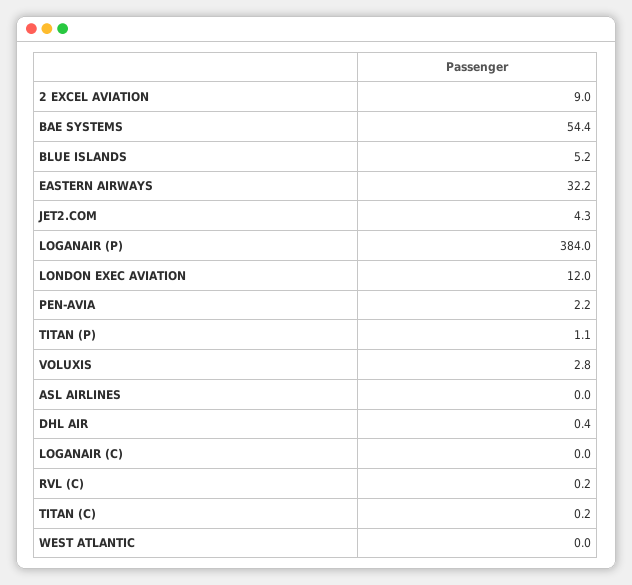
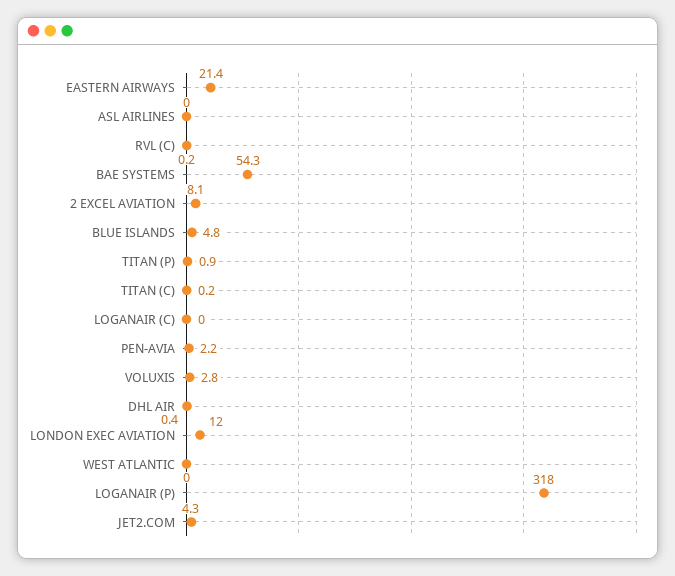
2 EXCEL AVIATION: 9 -> 8.1
BAE SYSTEMS: 54.4 -> 54.3
BLUE ISLANDS: 5.2 -> 4.8
EASTERN AIRWAYS: 32.2 -> 21.4
LOGANAIR (P): 384 -> 318
TITAN (P): 1.1 -> 0.9

